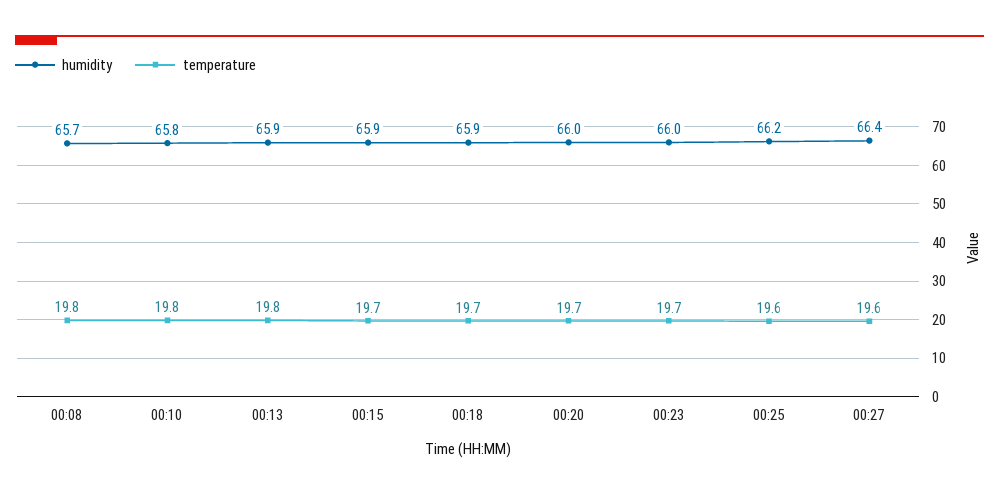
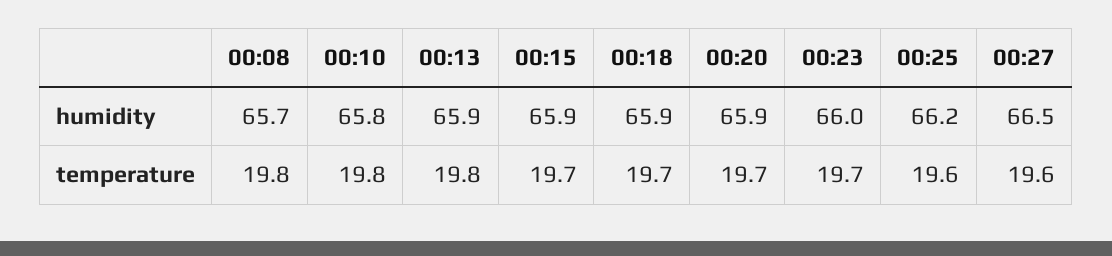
humidity, 00:20: 66 -> 65.9
humidity, 00:27: 66.4 -> 66.5

